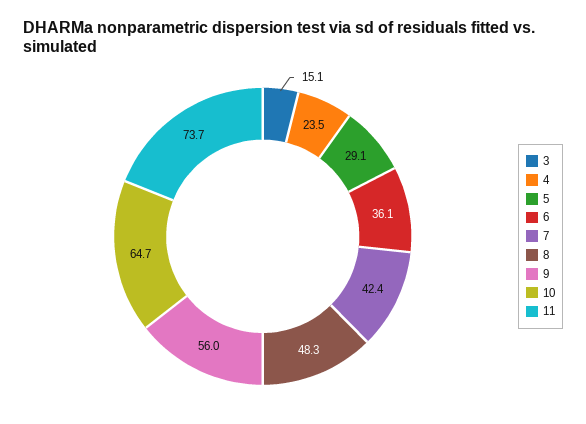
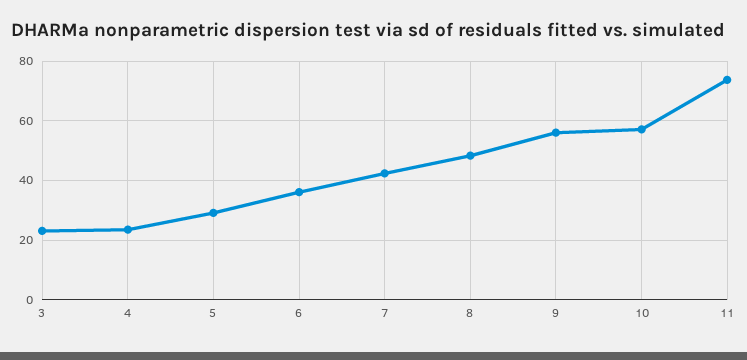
3: 15.1 -> 22.5
10: 64.7 -> 57.5

